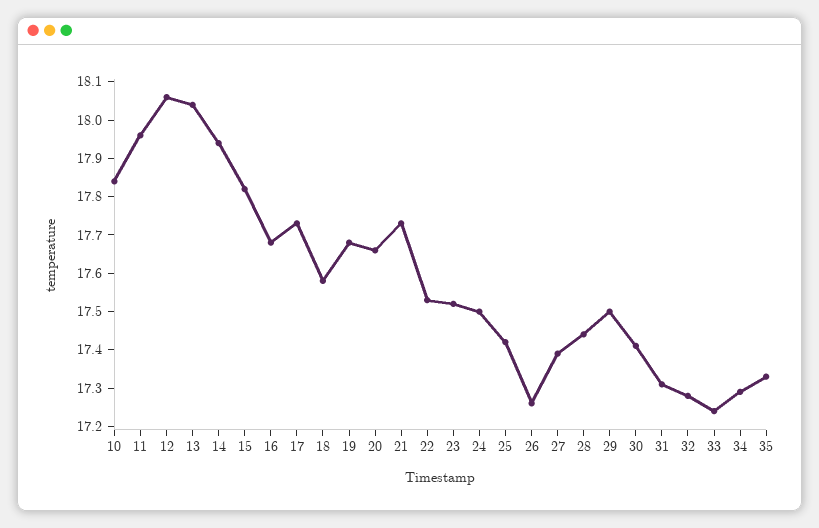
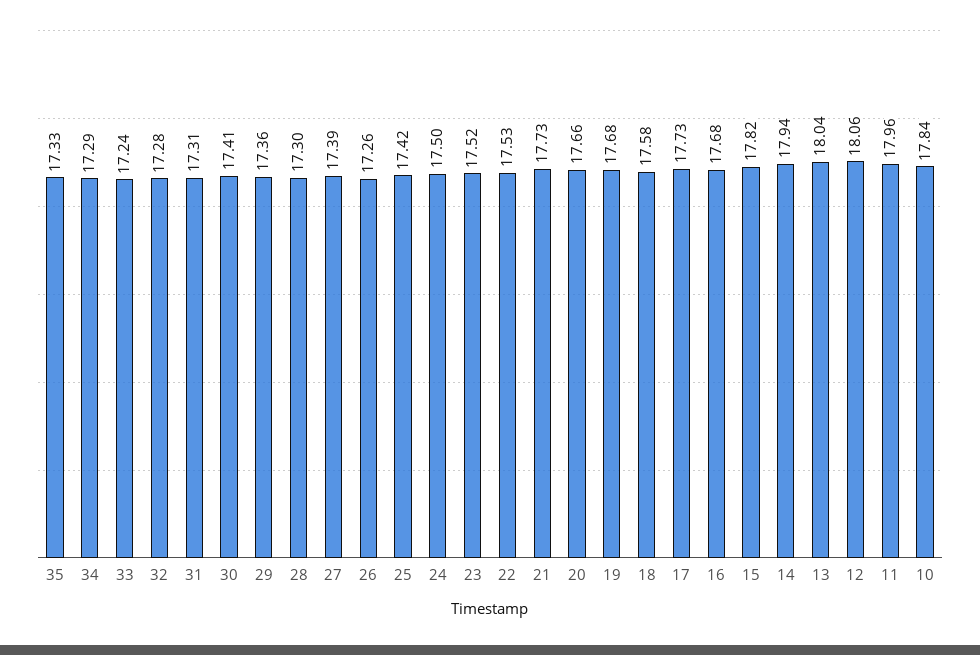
28: 17.45 -> 17.3
29: 17.5 -> 17.36

